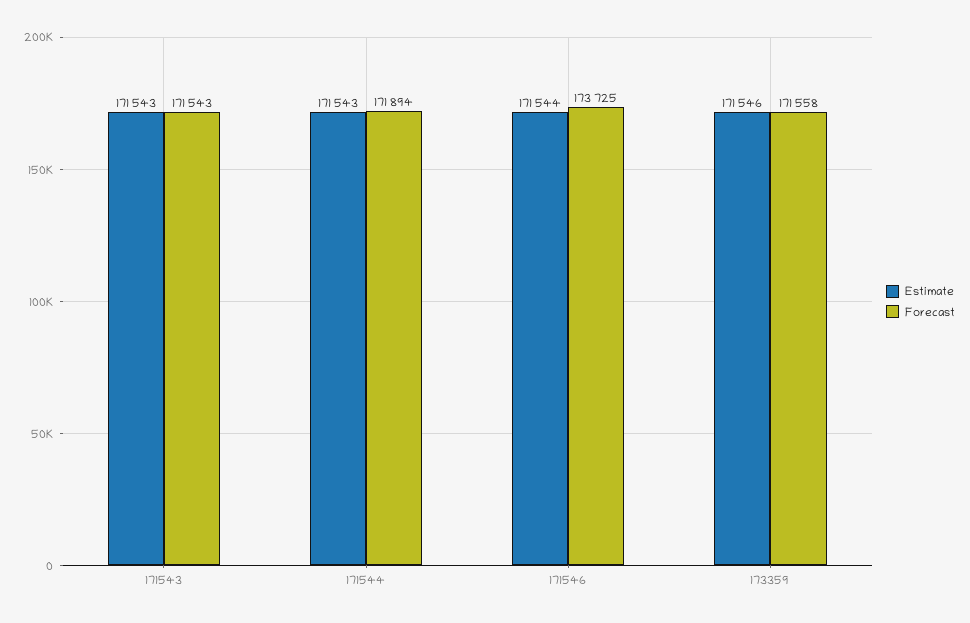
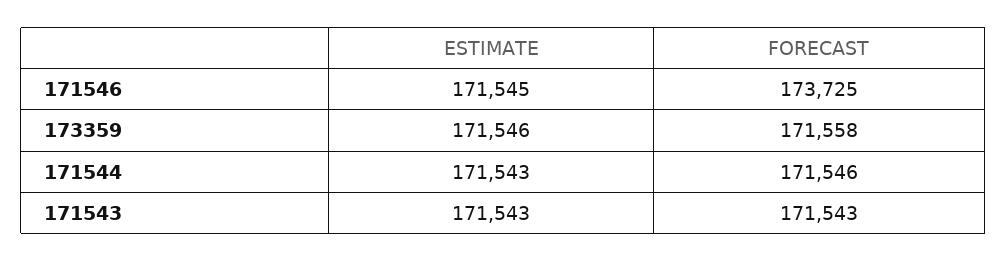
Forecast, 171544: 171894 -> 171546
Estimate, 171546: 171544 -> 171545

